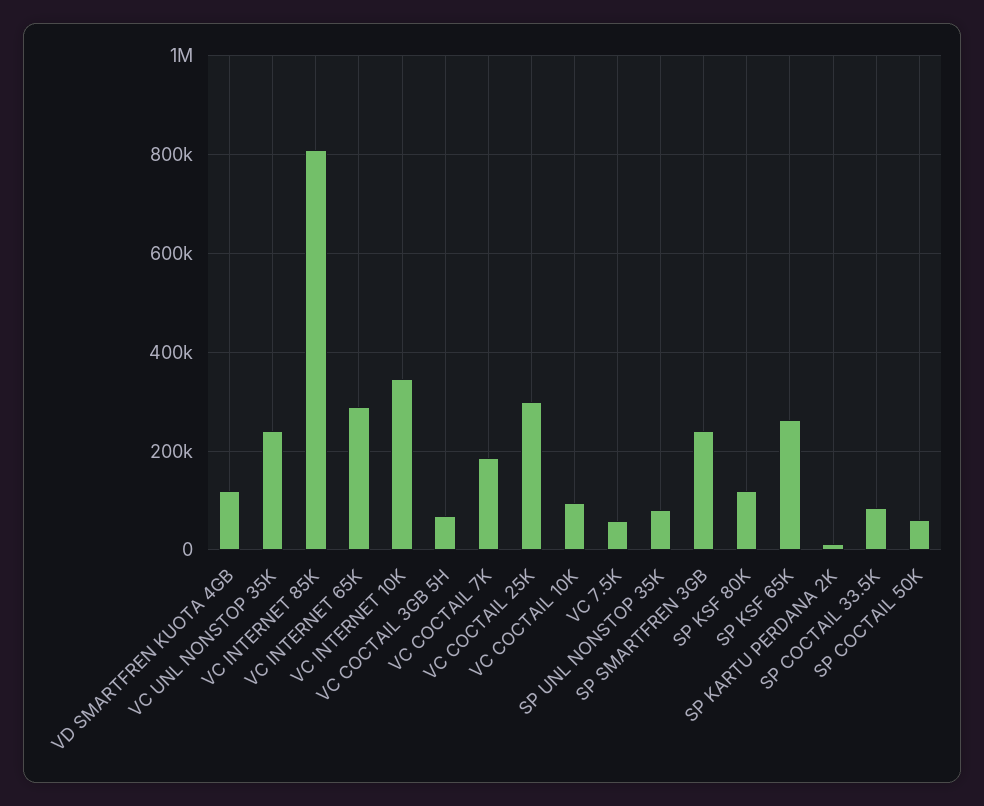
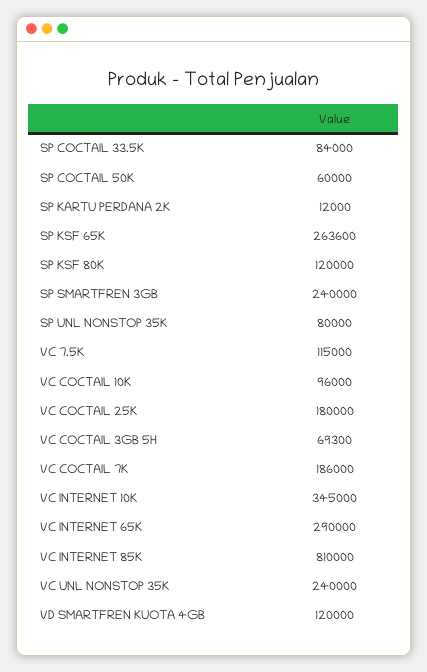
VC COCTAIL 25K: 300000 -> 180000
VC 7.5K: 60000 -> 115000

